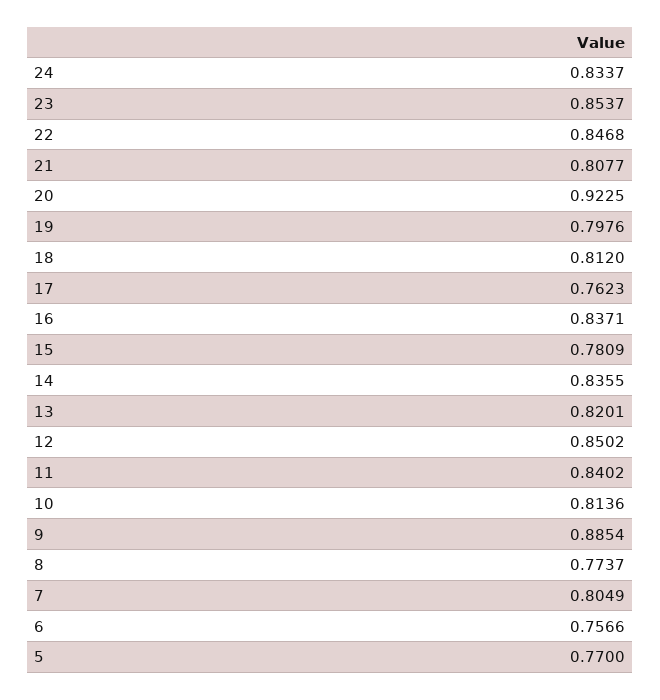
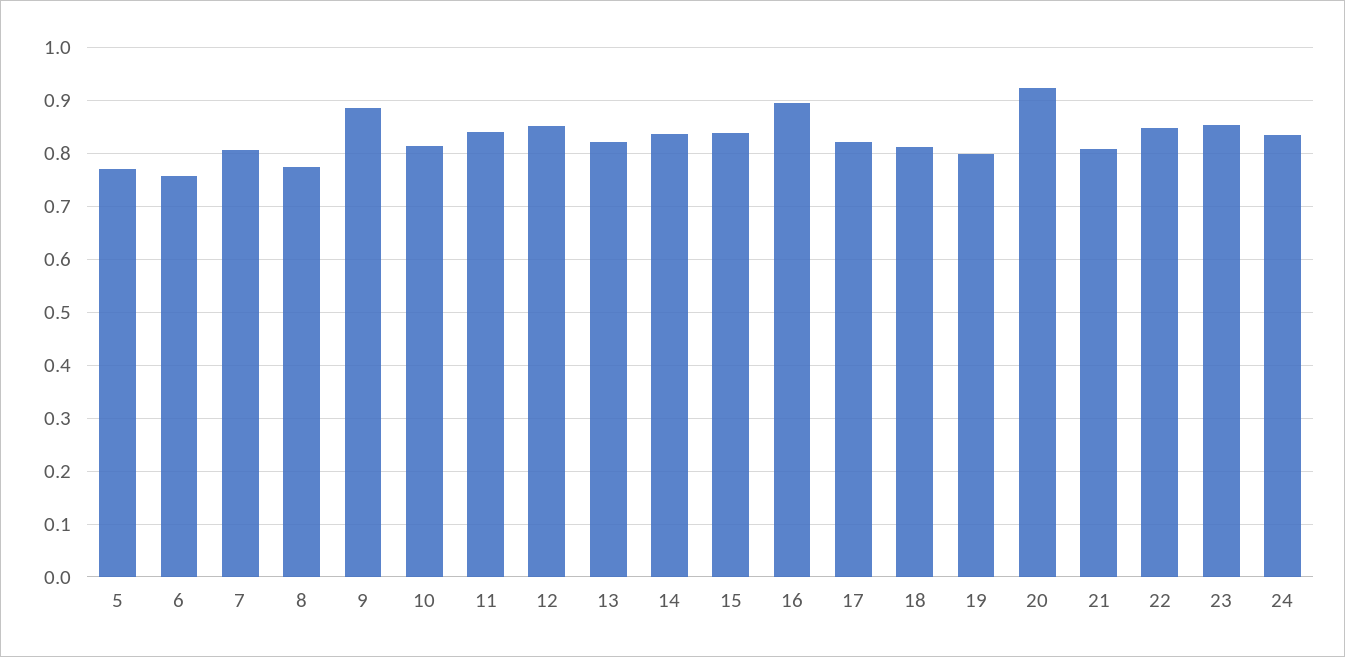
17: 0.7623 -> 0.82
16: 0.8371 -> 0.9
15: 0.7809 -> 0.84

